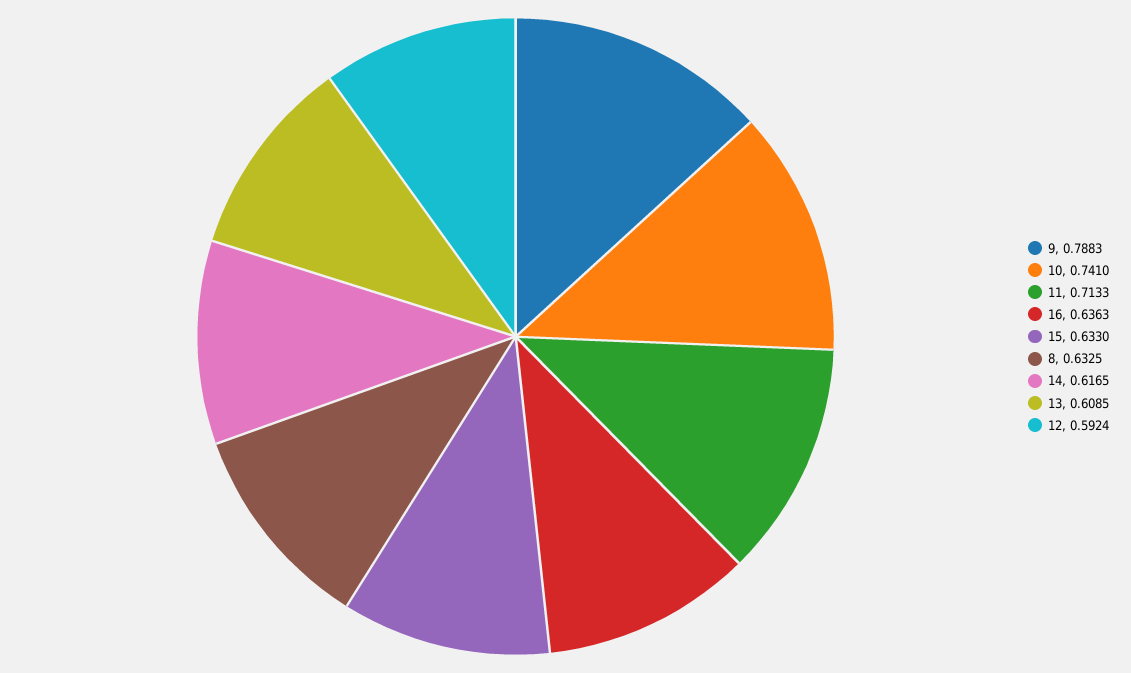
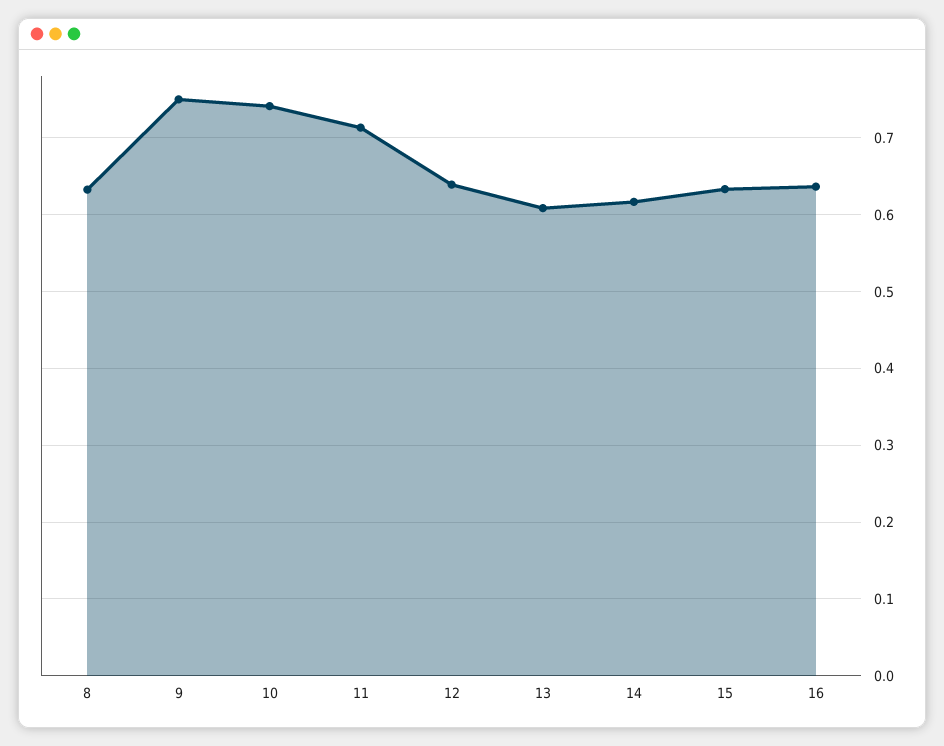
9: 0.7883 -> 0.75
12: 0.5924 -> 0.64

